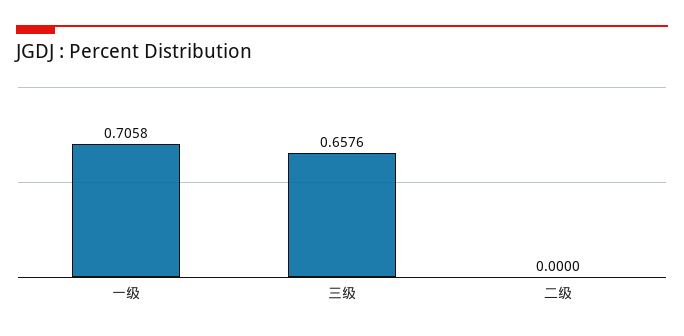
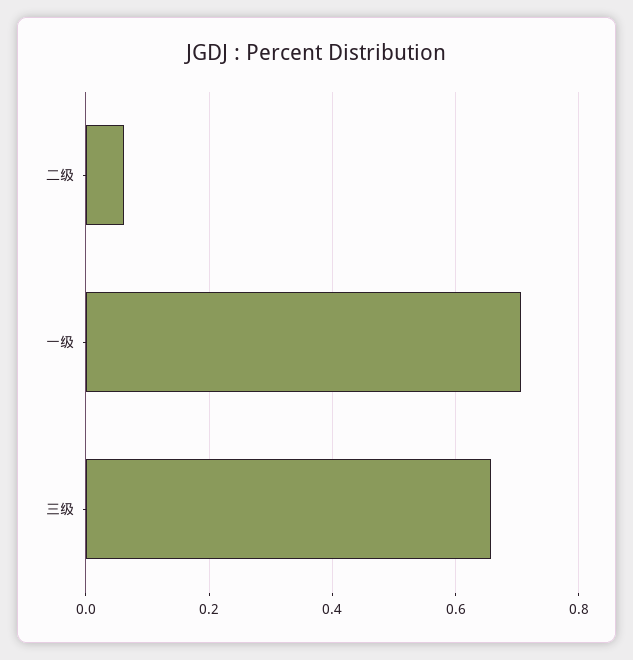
二级: 0 -> 0.06

